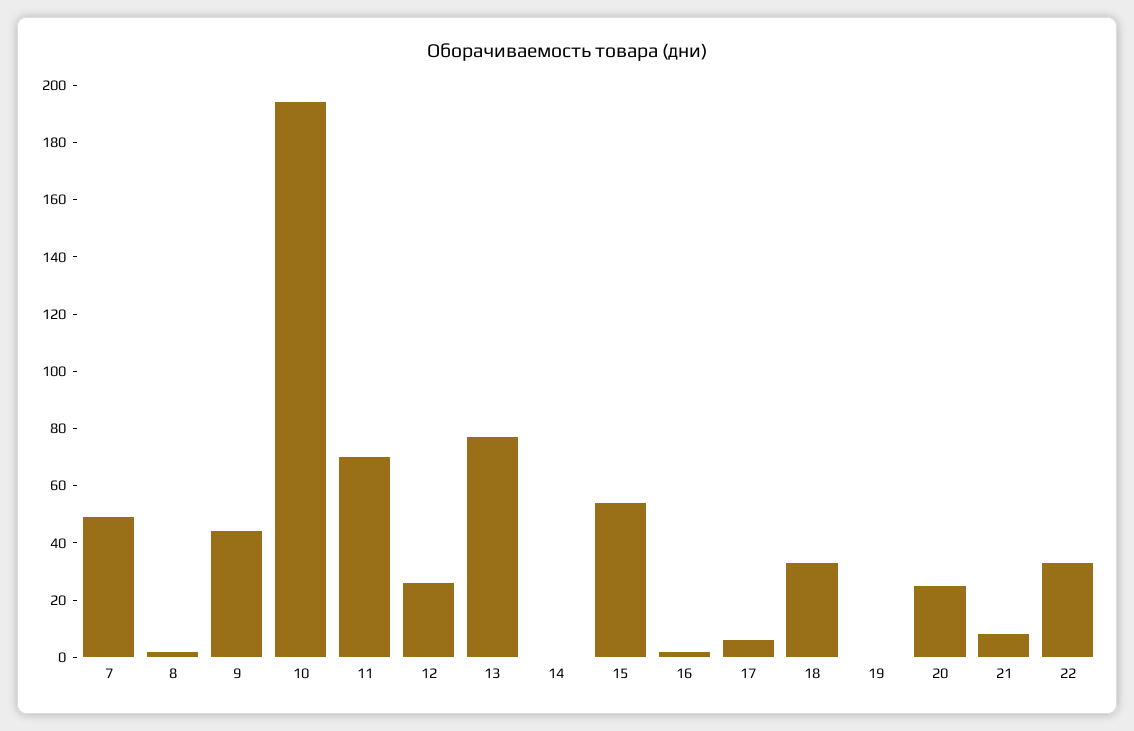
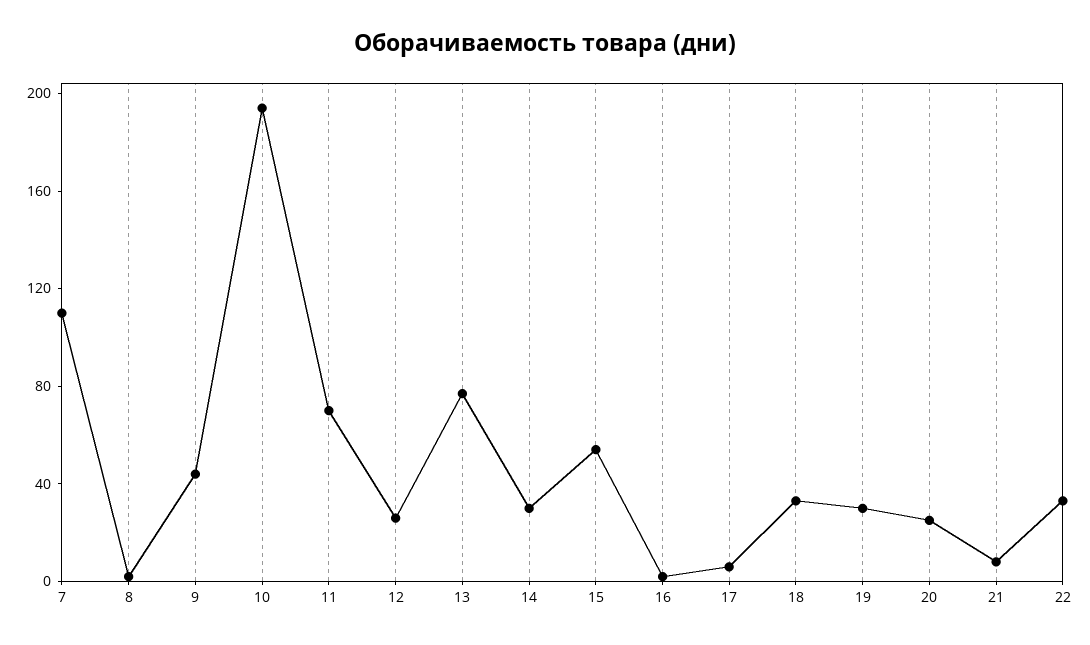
7: 50 -> 110
14: 0 -> 30
19: 0 -> 30

